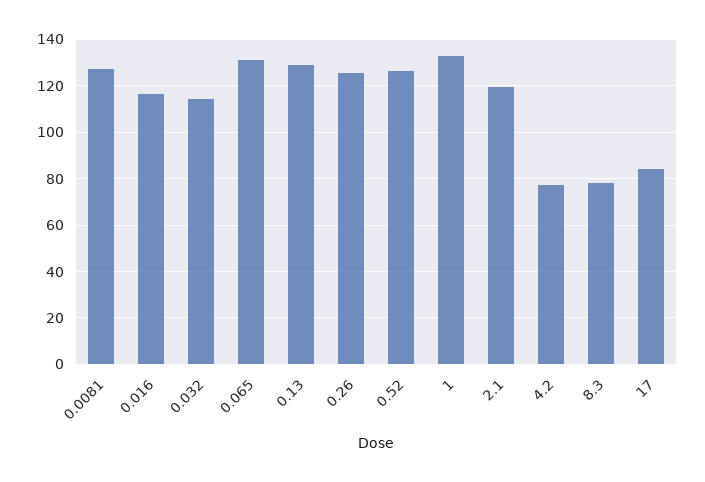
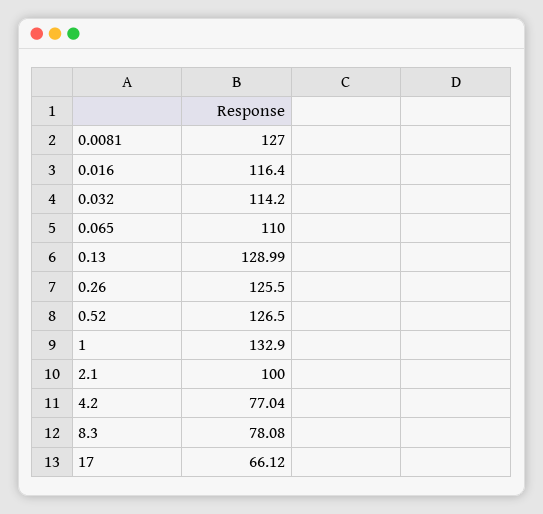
0.065: 130 -> 110
2.1: 120 -> 100
17: 85 -> 66.12

